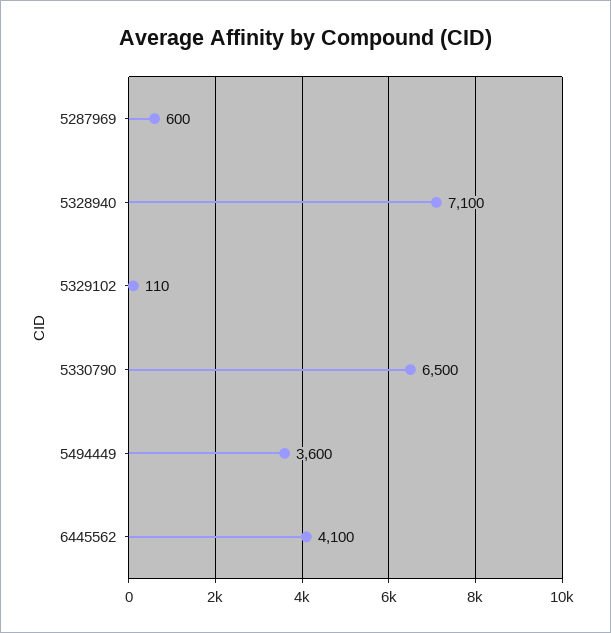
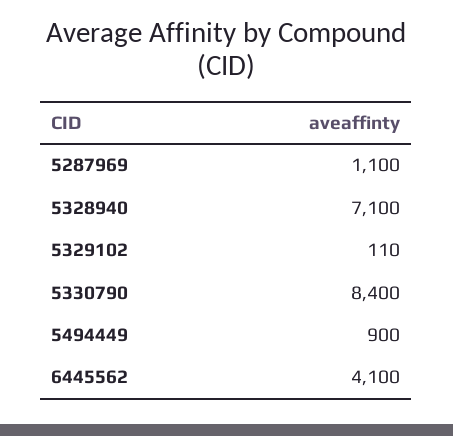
5287969: 600 -> 1100
5330790: 6500 -> 8400
5494449: 3600 -> 900

